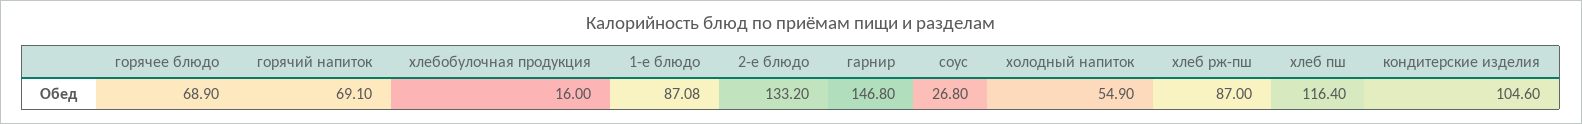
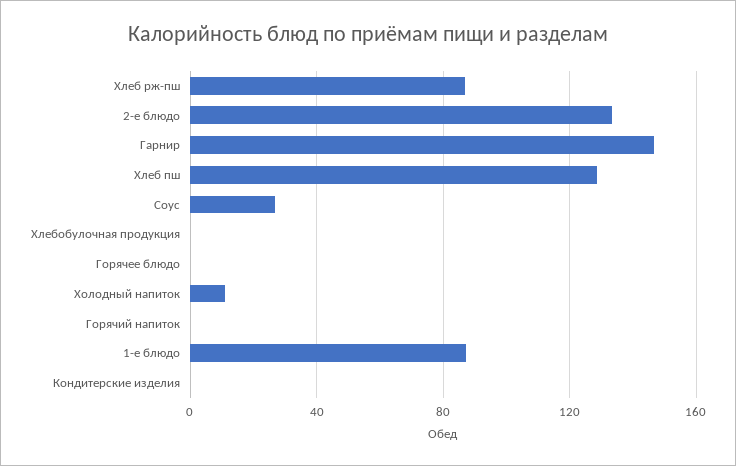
горячее блюдо: 68.9 -> 0
горячий напиток: 69.1 -> 0
хлебобулочная продукция: 16 -> 0
холодный напиток: 54.9 -> 10
хлеб пш: 116.4 -> 130
кондитерские изделия: 104.6 -> 0

